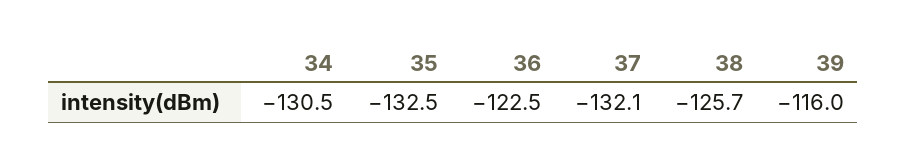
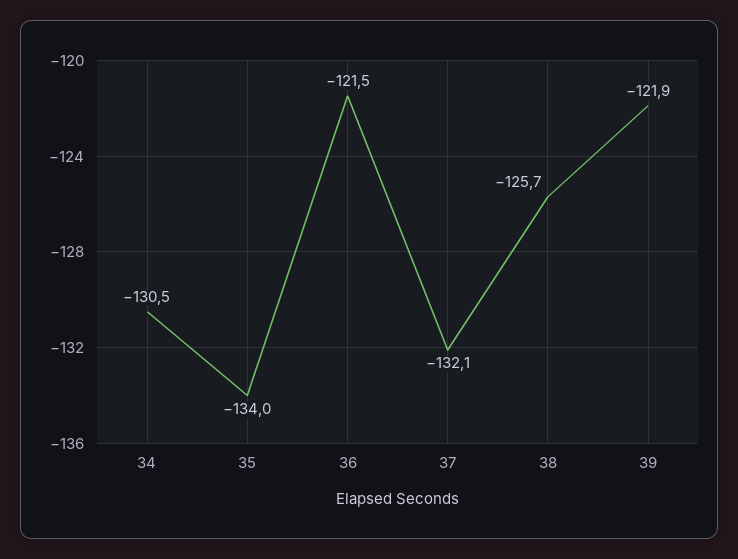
35: -132.5 -> -134
36: -122.5 -> -121.5
39: -116 -> -121.9

